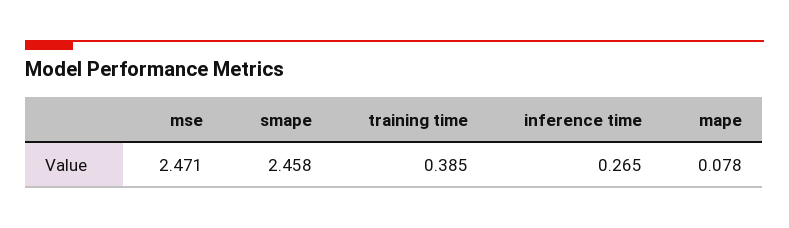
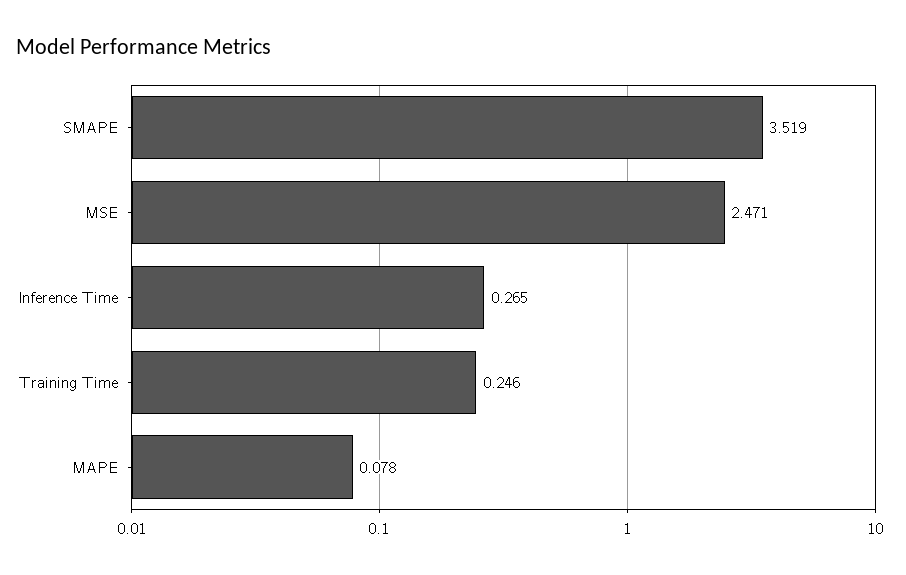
smape: 2.458 -> 3.519
training time: 0.385 -> 0.246

